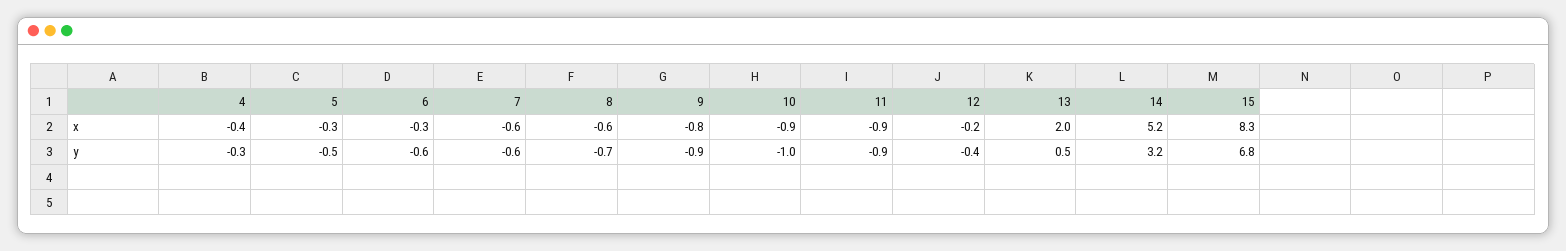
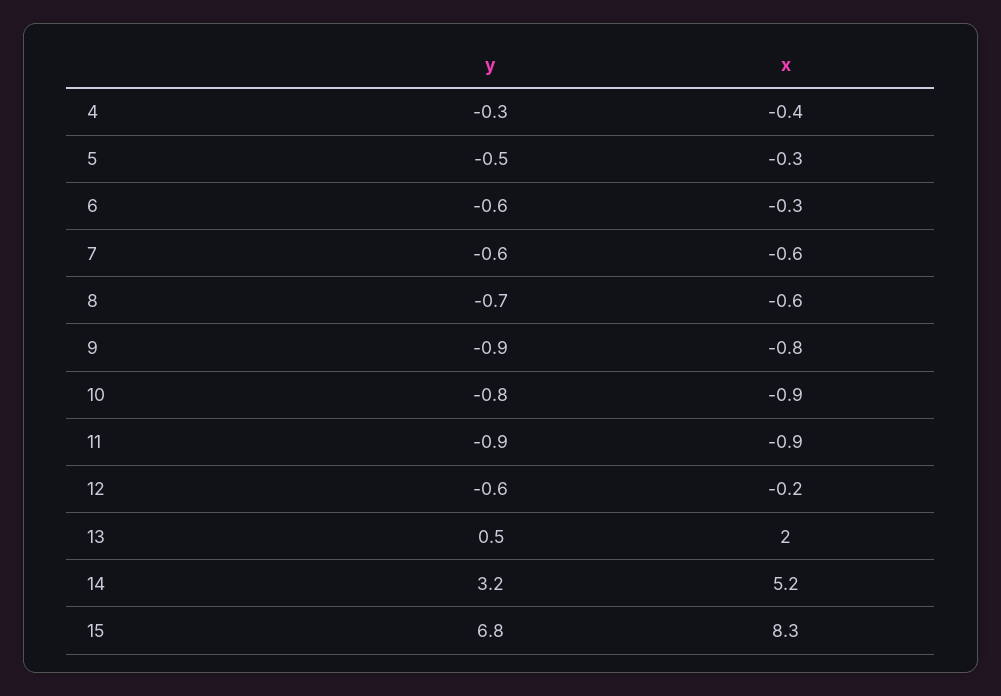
10, y: -1 -> -0.8
12, y: -0.4 -> -0.6

